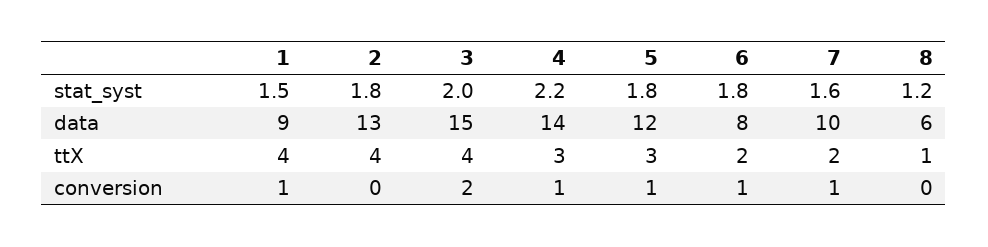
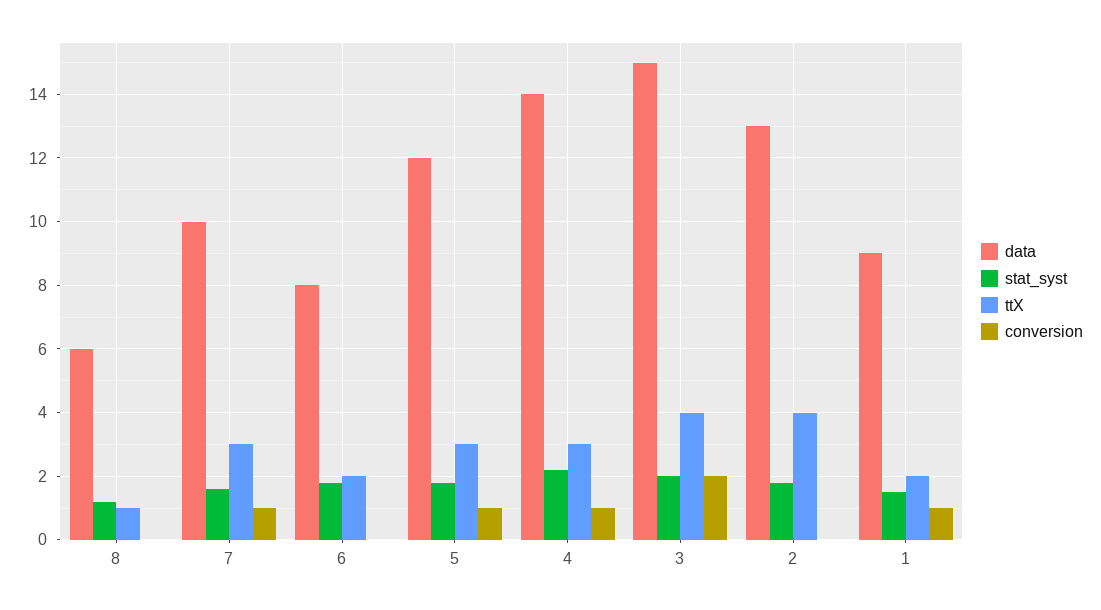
ttX, 1: 4 -> 2
ttX, 7: 2 -> 3
conversion, 6: 1 -> 0

